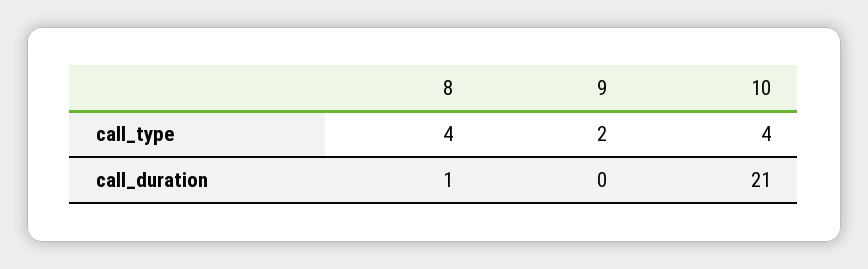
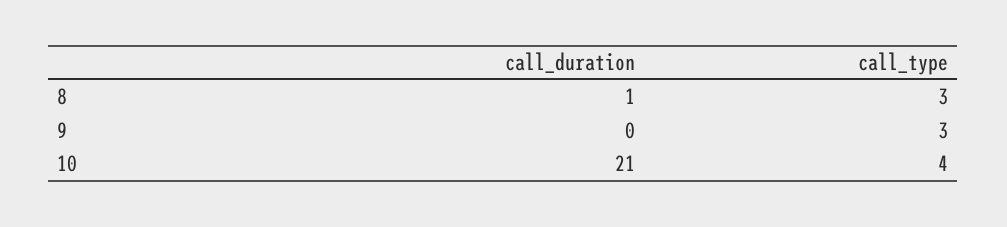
8, call_type: 4 -> 3
9, call_type: 2 -> 3

